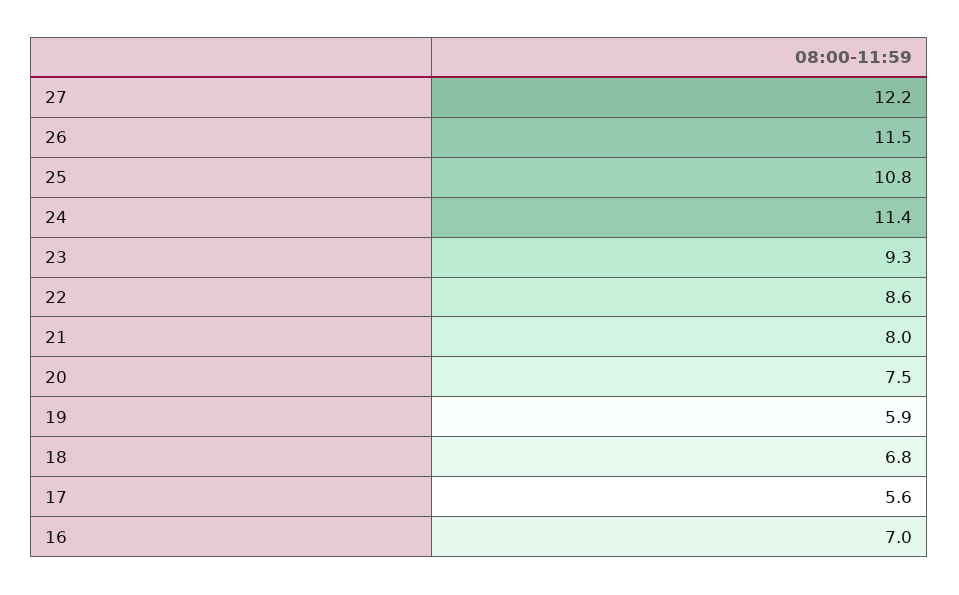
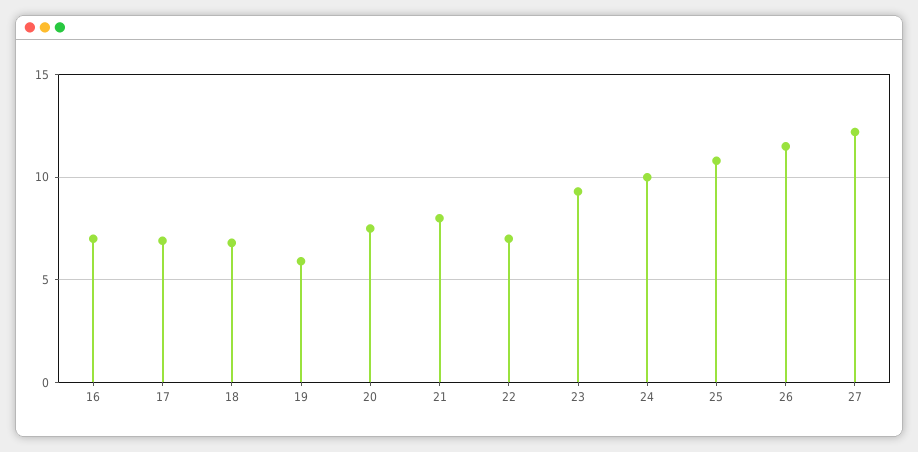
24: 11.4 -> 10
22: 8.6 -> 7
17: 5.6 -> 7

